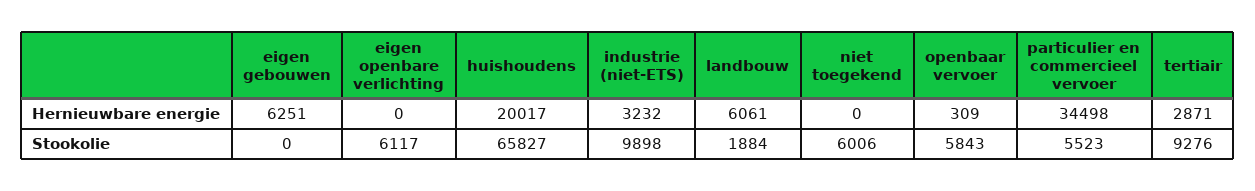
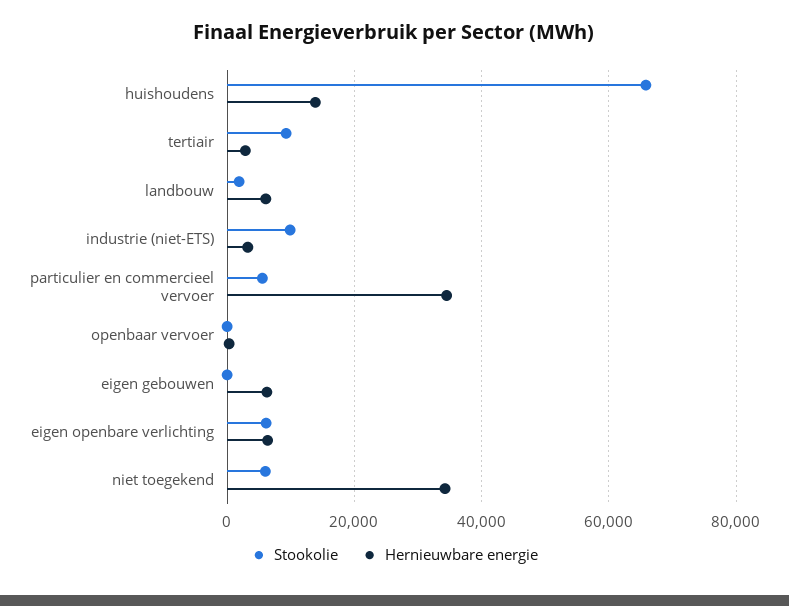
Hernieuwbare energie, eigen openbare verlichting: 0 -> 6000
Hernieuwbare energie, huishoudens: 20017 -> 14000
Hernieuwbare energie, niet toegekend: 0 -> 34000
Stookolie, openbaar vervoer: 5843 -> 0

